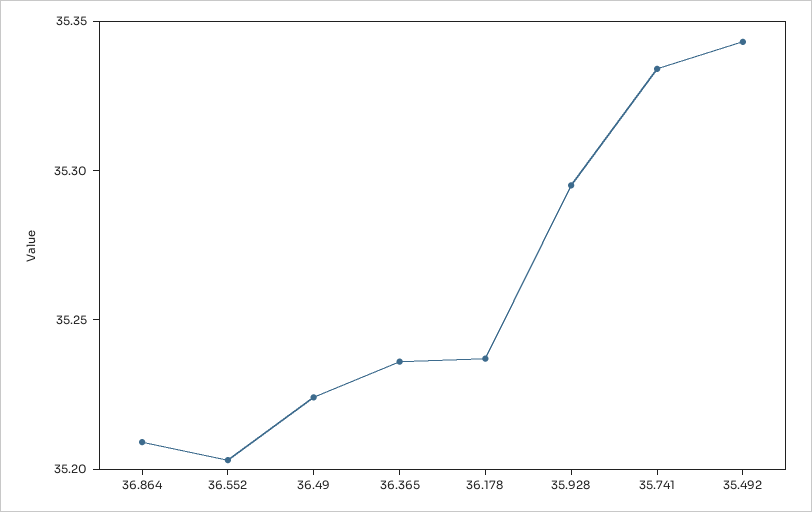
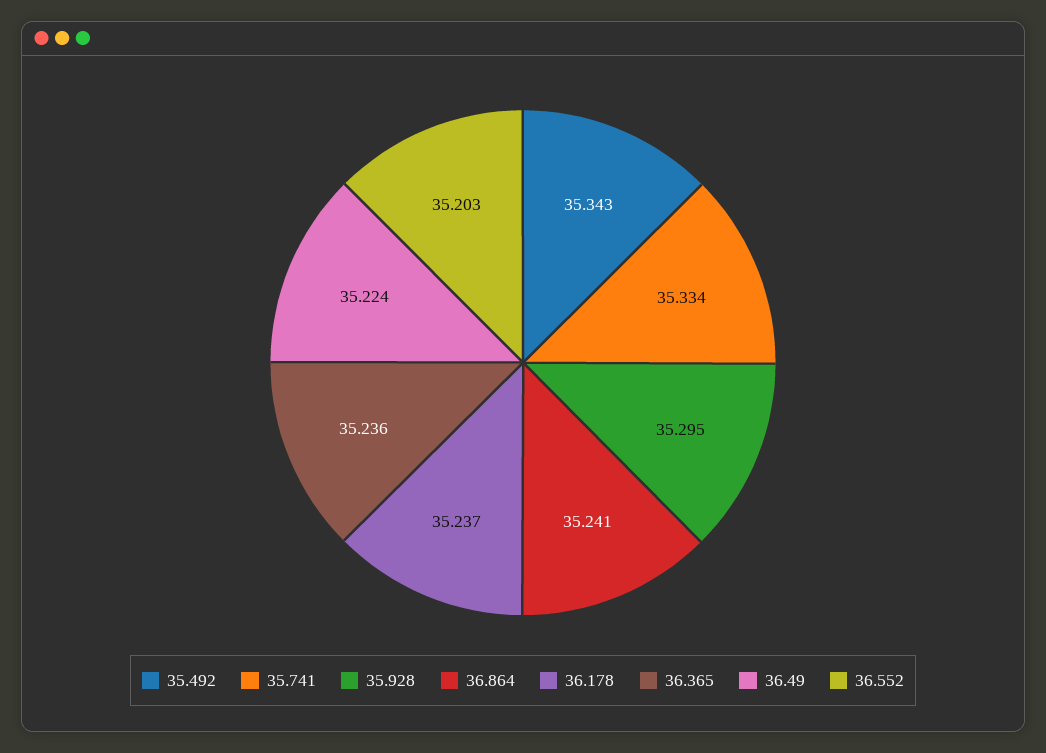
36.864: 35.21 -> 35.241

